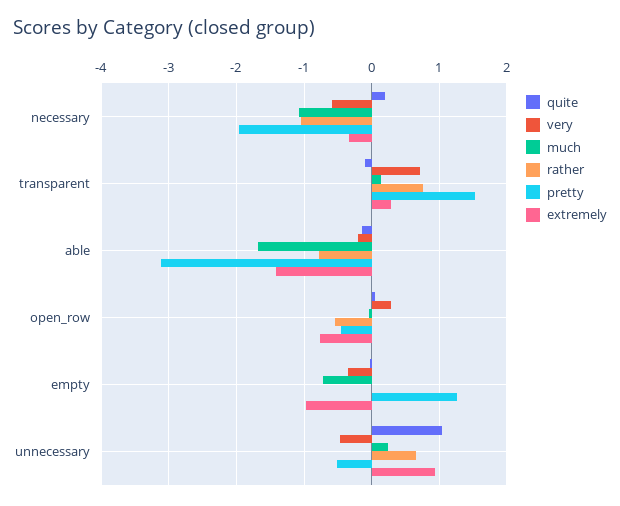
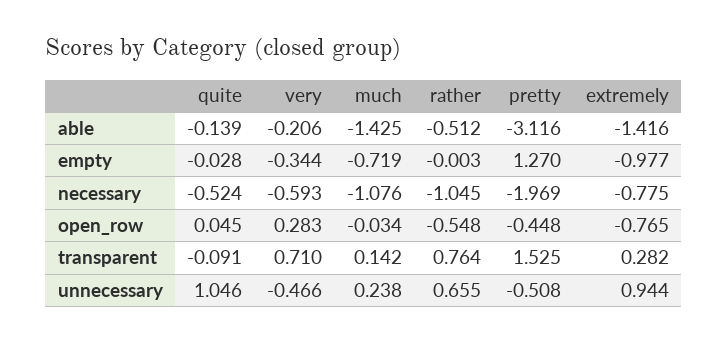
quite, necessary: 0.2 -> -0.524
extremely, necessary: -0.3 -> -0.775
much, able: -1.7 -> -1.425
rather, able: -0.8 -> -0.512

